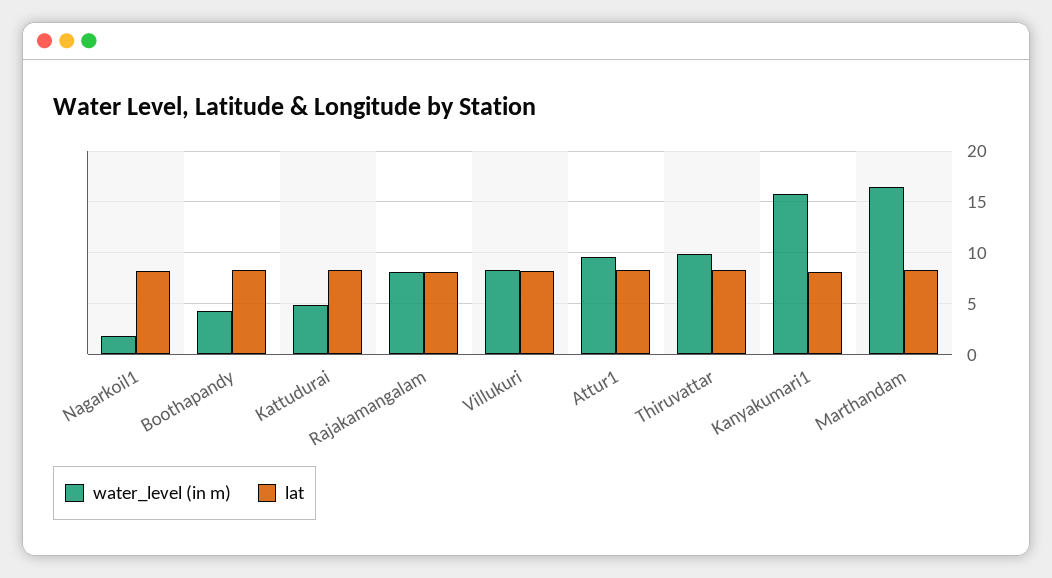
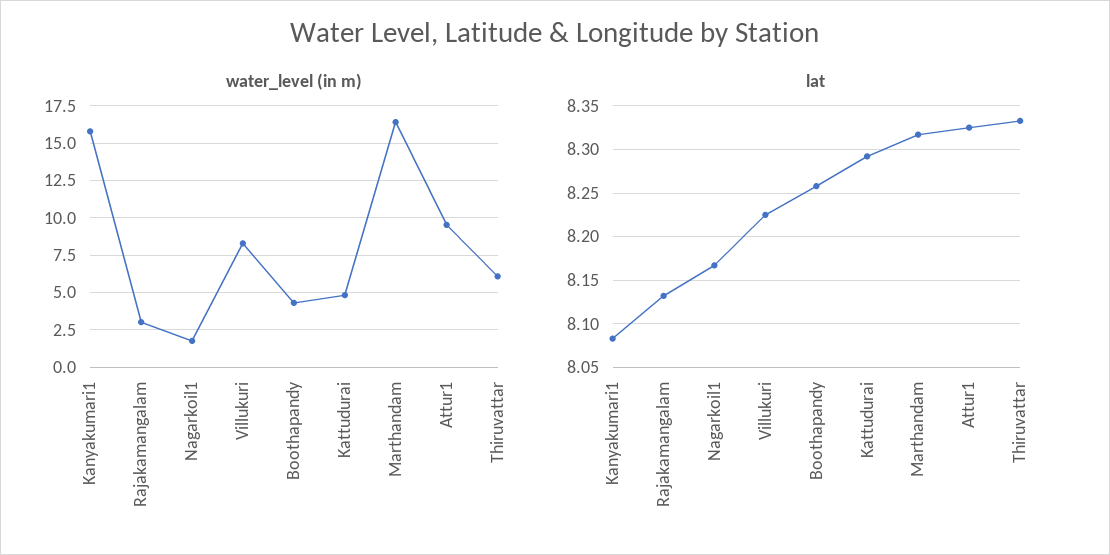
water_level (in m), Rajakamangalam: 8 -> 3
water_level (in m), Thiruvattar: 10 -> 6

